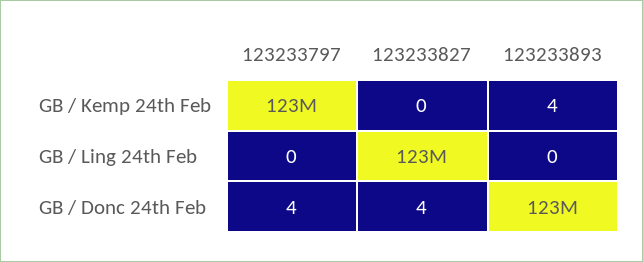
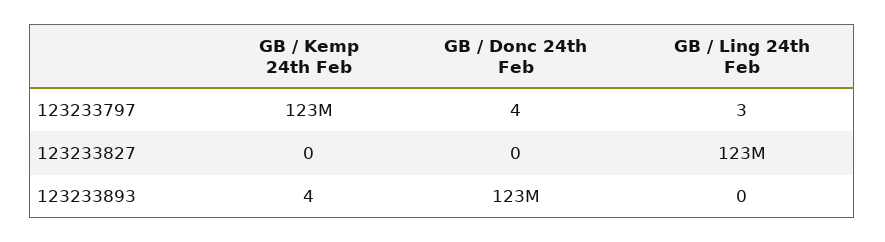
123233797, GB / Ling 24th Feb: 0 -> 3
123233827, GB / Donc 24th Feb: 4 -> 0

